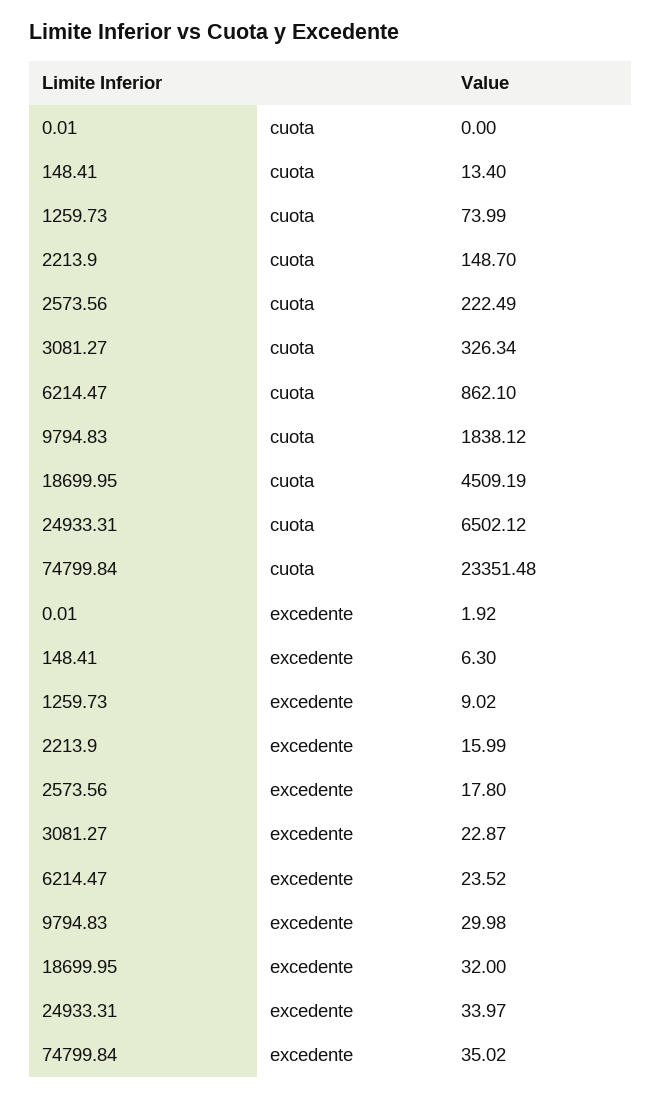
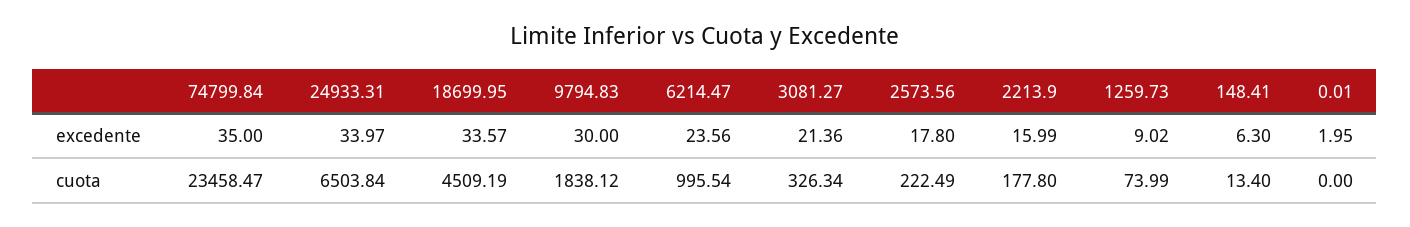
2213.9, cuota: 148.7 -> 177.8
6214.47, cuota: 862.1 -> 995.54
24933.31, cuota: 6502.12 -> 6503.84
74799.84, cuota: 23351.48 -> 23458.47
0.01, excedente: 1.92 -> 1.95
3081.27, excedente: 22.87 -> 21.36
6214.47, excedente: 23.52 -> 23.56
9794.83, excedente: 29.98 -> 30
18699.95, excedente: 32 -> 33.57
74799.84, excedente: 35.02 -> 35

